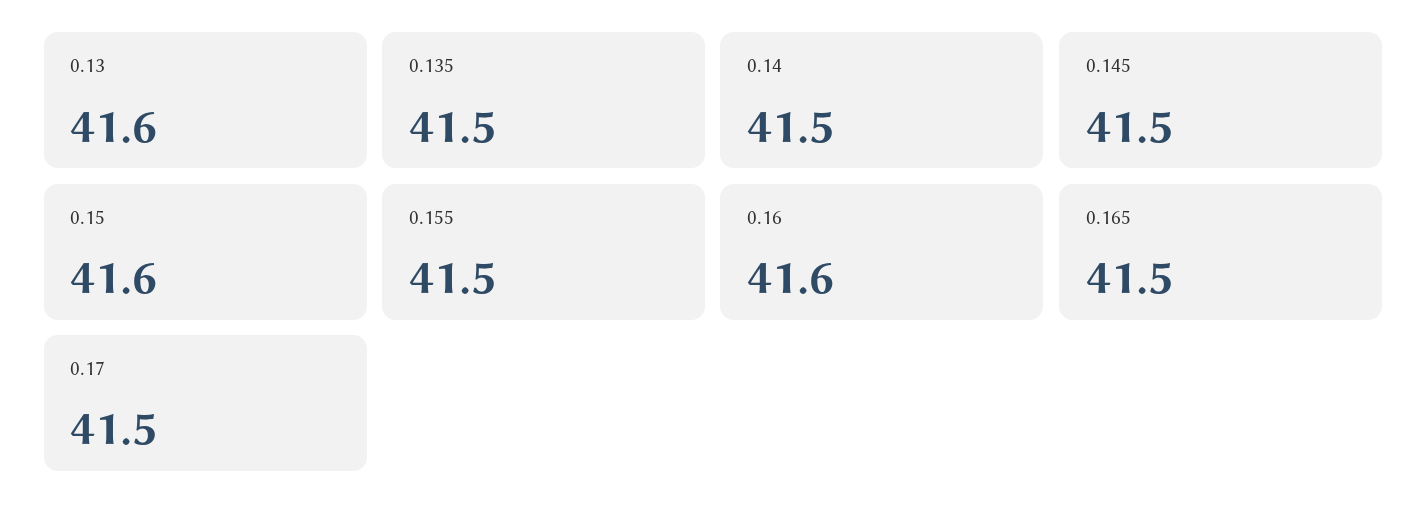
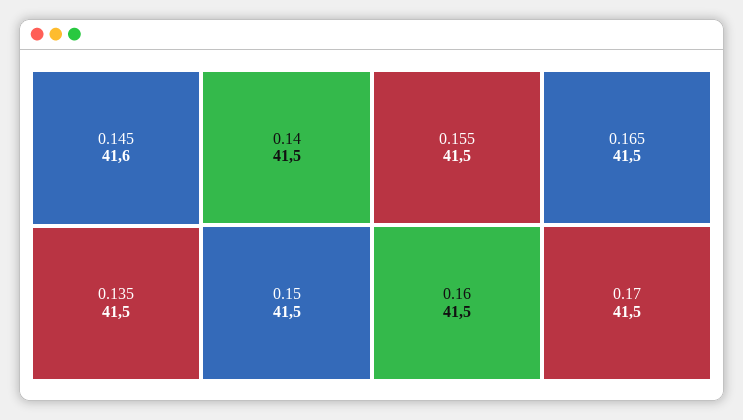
0.13: 41.6 -> none
0.145: 41.5 -> 41.6
0.15: 41.6 -> 41.5
0.16: 41.6 -> 41.5

